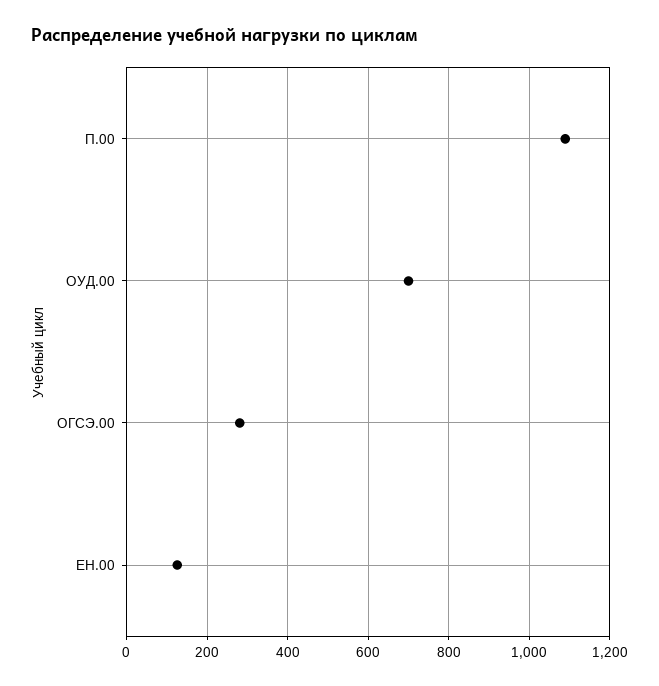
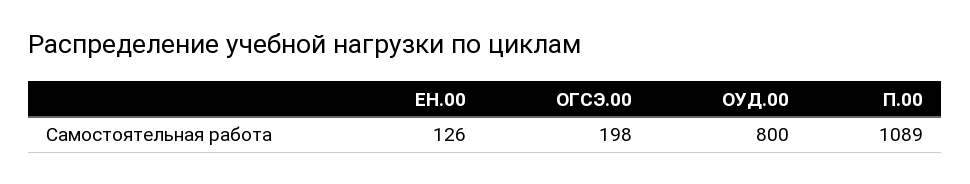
ОУД.00: 700 -> 800
ОГСЭ.00: 280 -> 198

